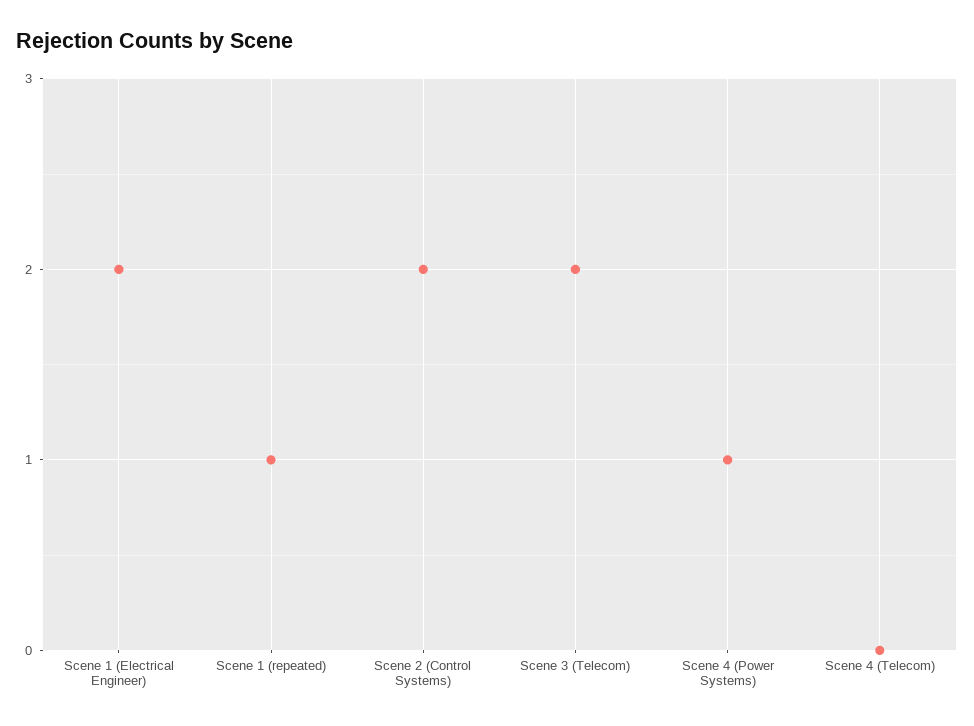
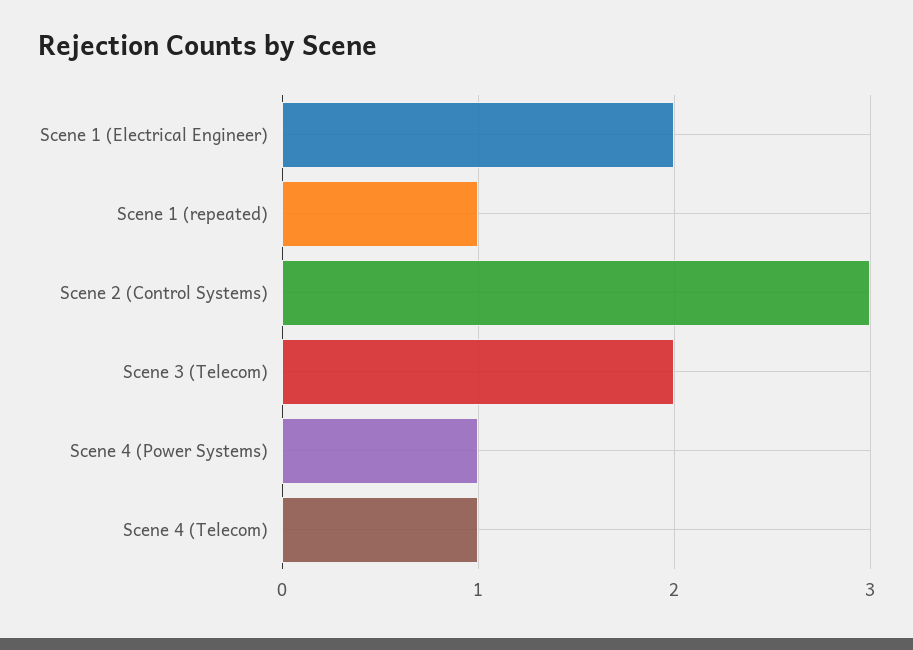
Scene 2 (Control Systems): 2 -> 3
Scene 4 (Telecom): 0 -> 1

